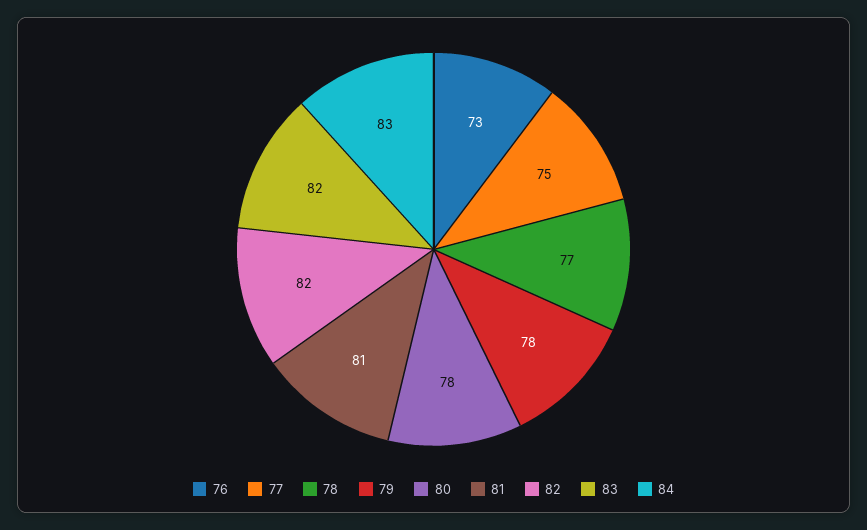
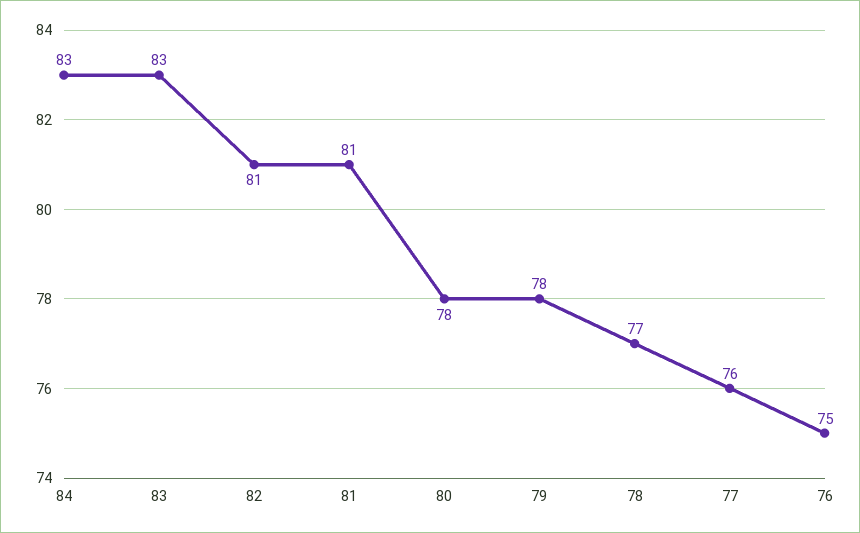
76: 73 -> 75
77: 75 -> 76
82: 82 -> 81
83: 82 -> 83

